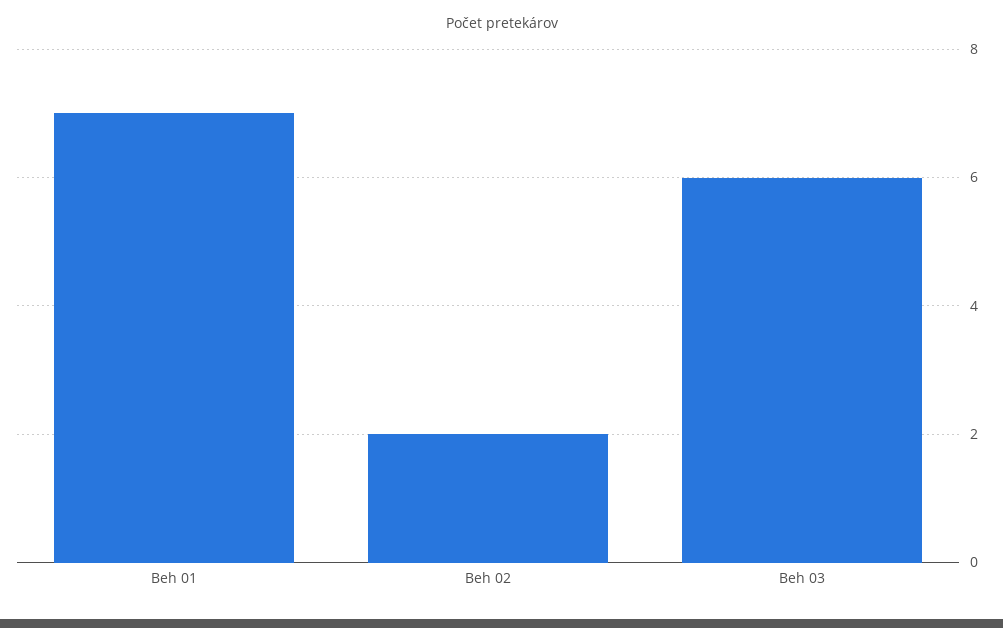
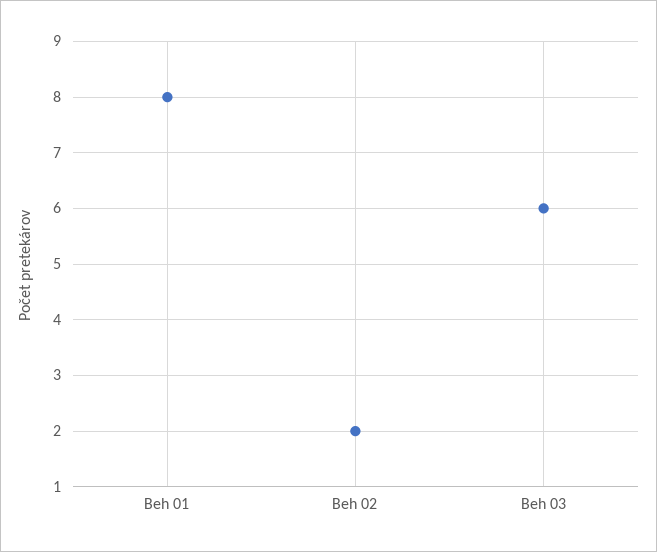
Beh 01: 7 -> 8

